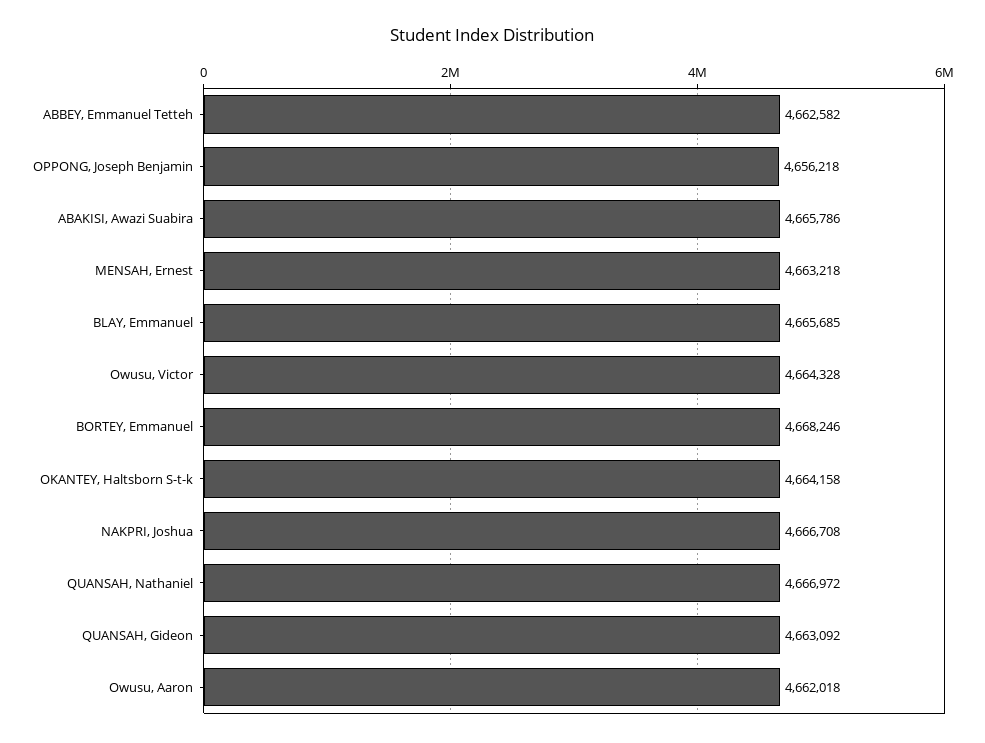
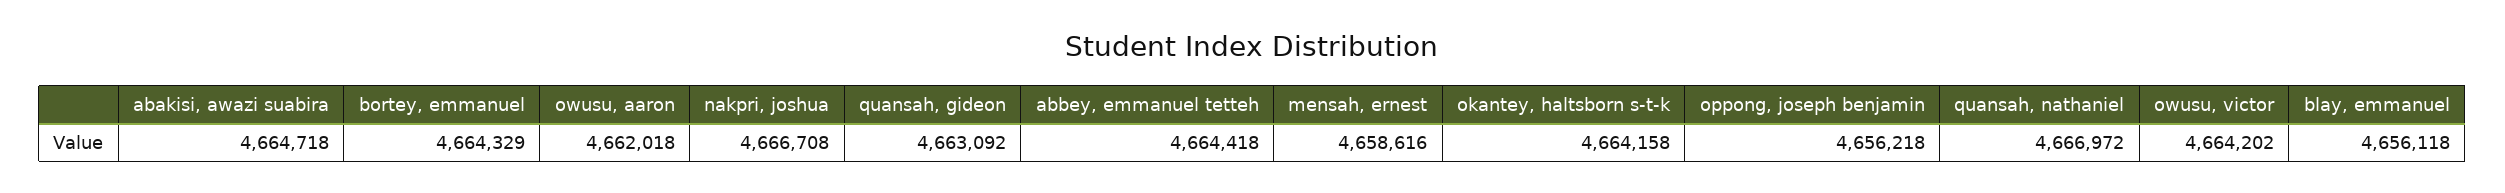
ABBEY, Emmanuel Tetteh: 4662582 -> 4664418
ABAKISI, Awazi Suabira: 4665786 -> 4664718
MENSAH, Ernest: 4663218 -> 4658616
BLAY, Emmanuel: 4665685 -> 4656118
Owusu, Victor: 4664328 -> 4664202
BORTEY, Emmanuel: 4668246 -> 4664329

